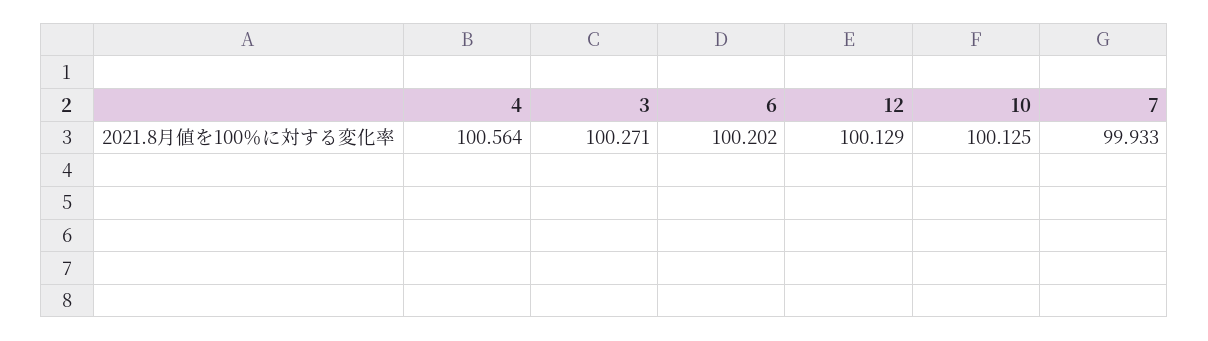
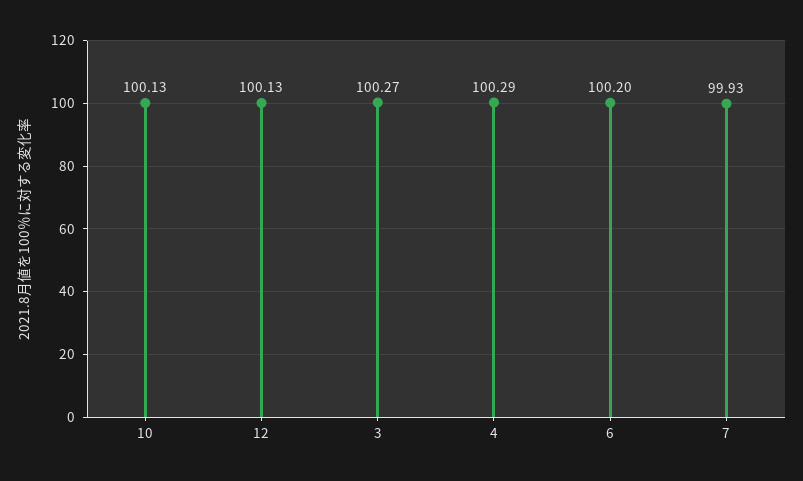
4: 100.564 -> 100.29

